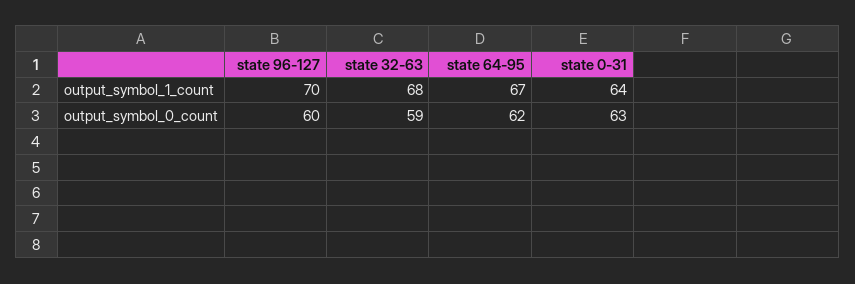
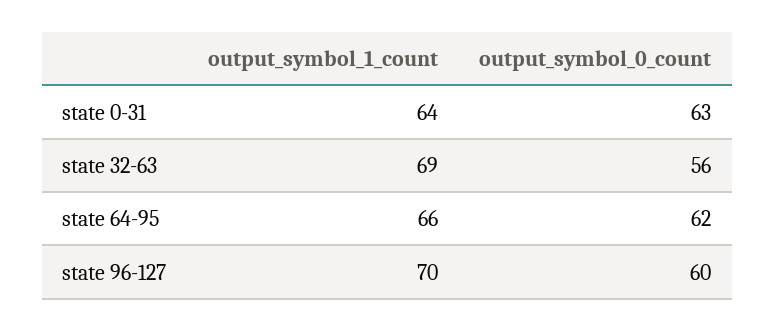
state 32-63, output_symbol_1_count: 68 -> 69
state 64-95, output_symbol_1_count: 67 -> 66
state 32-63, output_symbol_0_count: 59 -> 56

